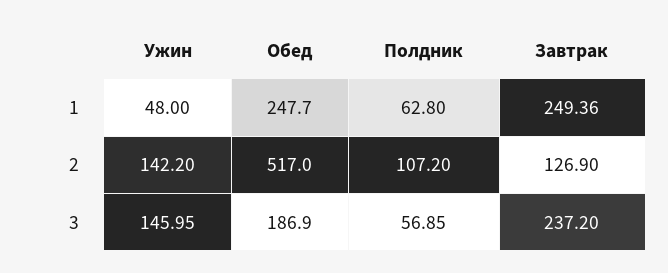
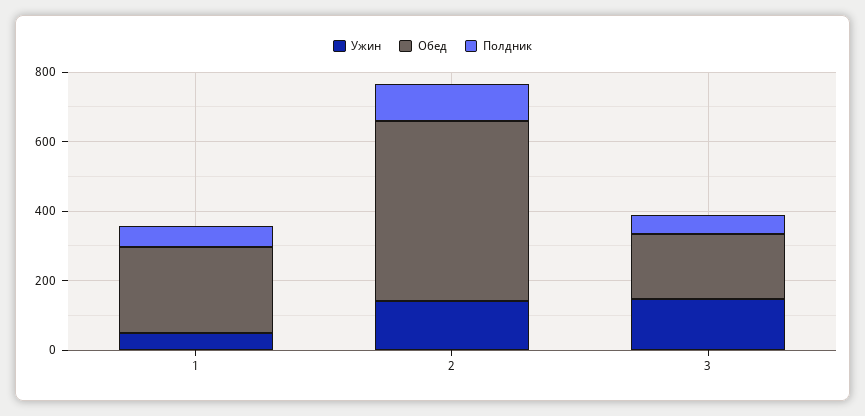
Завтрак, 1: 249.36 -> none
Завтрак, 2: 126.9 -> none
Завтрак, 3: 237.2 -> none

